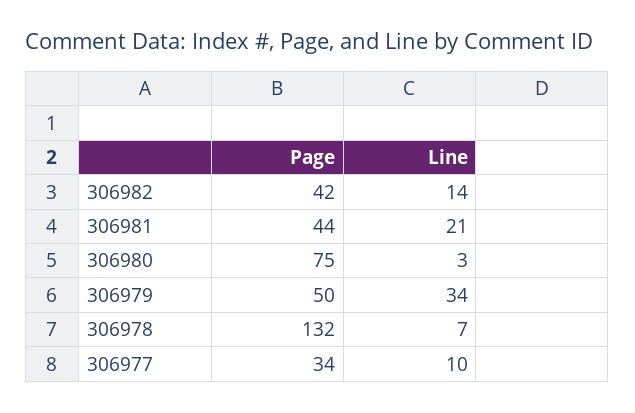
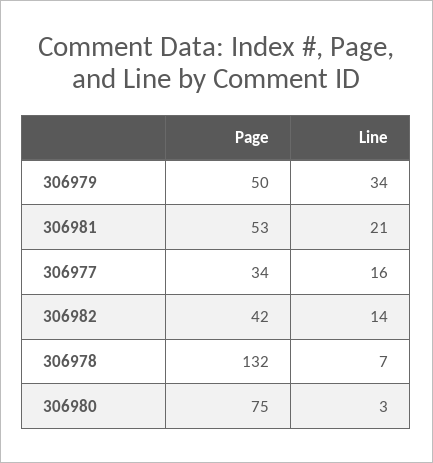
Page, 306981: 44 -> 53
Line, 306977: 10 -> 16

